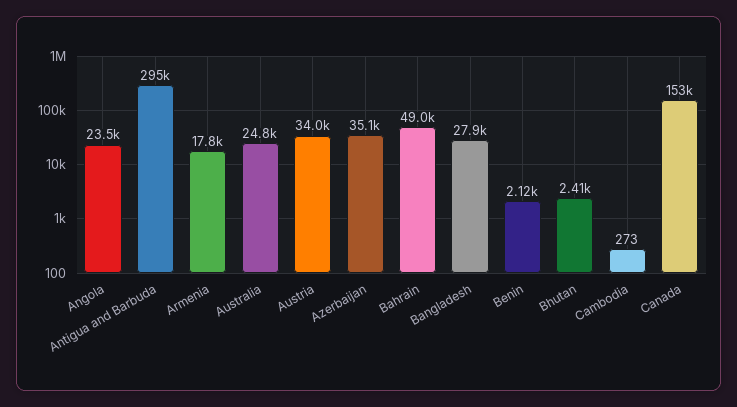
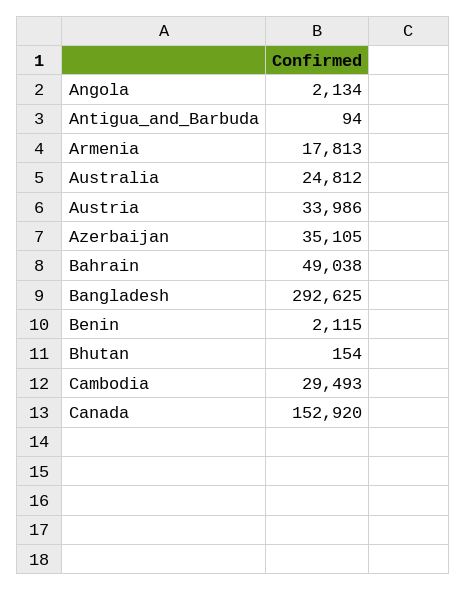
Angola: 23500 -> 2134
Antigua and Barbuda: 295000 -> 94
Bangladesh: 27900 -> 292625
Bhutan: 2410 -> 154
Cambodia: 273 -> 29493

